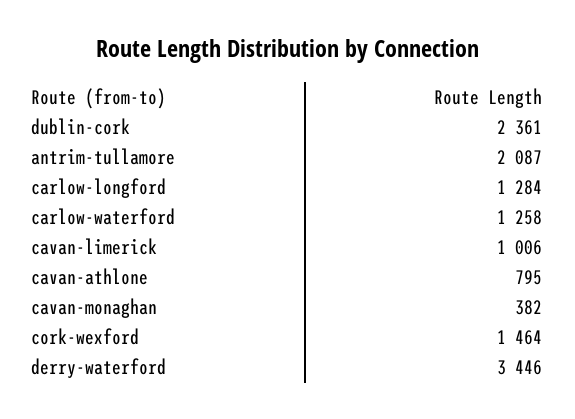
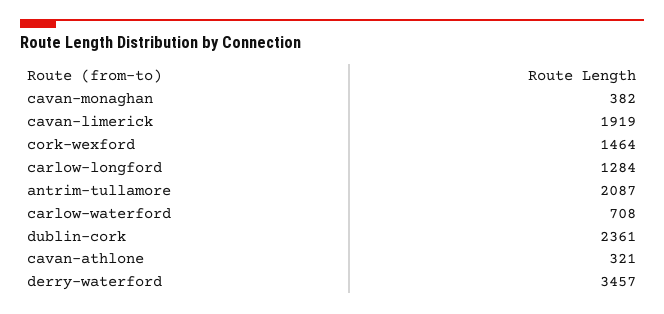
carlow-waterford: 1258 -> 708
cavan-limerick: 1006 -> 1919
cavan-athlone: 795 -> 321
derry-waterford: 3446 -> 3457

